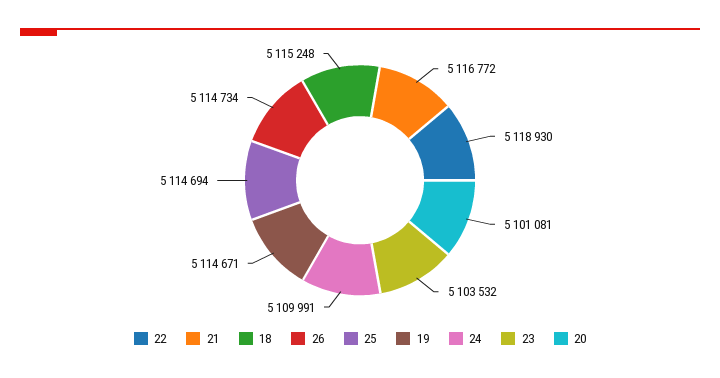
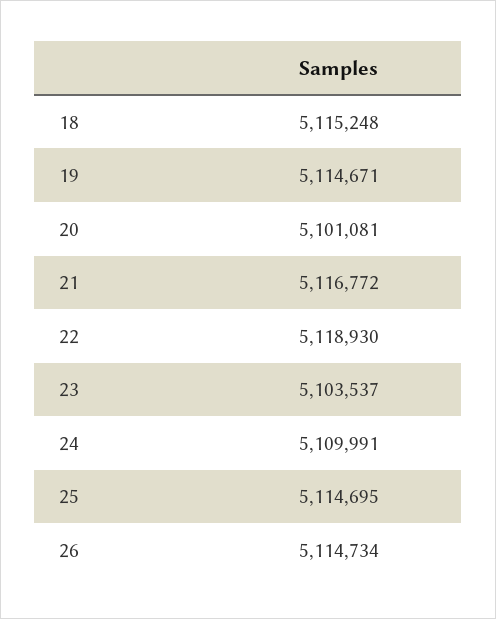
25: 5114694 -> 5114695
23: 5103532 -> 5103537

